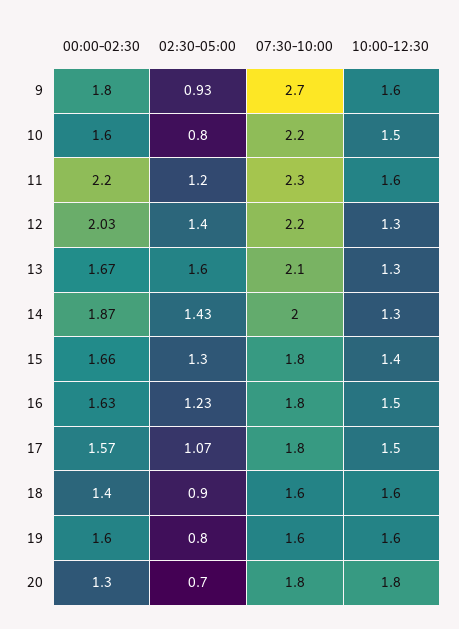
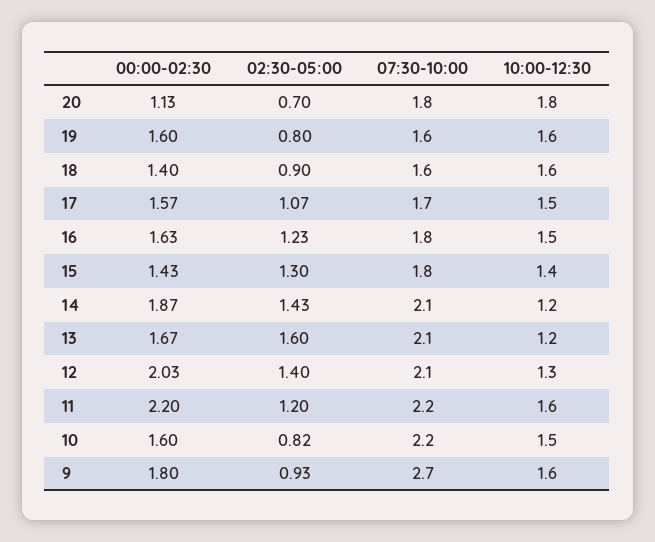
02:30-05:00, 10: 0.8 -> 0.82
07:30-10:00, 11: 2.3 -> 2.2
07:30-10:00, 12: 2.2 -> 2.1
10:00-12:30, 13: 1.3 -> 1.2
07:30-10:00, 14: 2 -> 2.1
10:00-12:30, 14: 1.3 -> 1.2
00:00-02:30, 15: 1.66 -> 1.43
07:30-10:00, 17: 1.8 -> 1.7
00:00-02:30, 20: 1.3 -> 1.13

